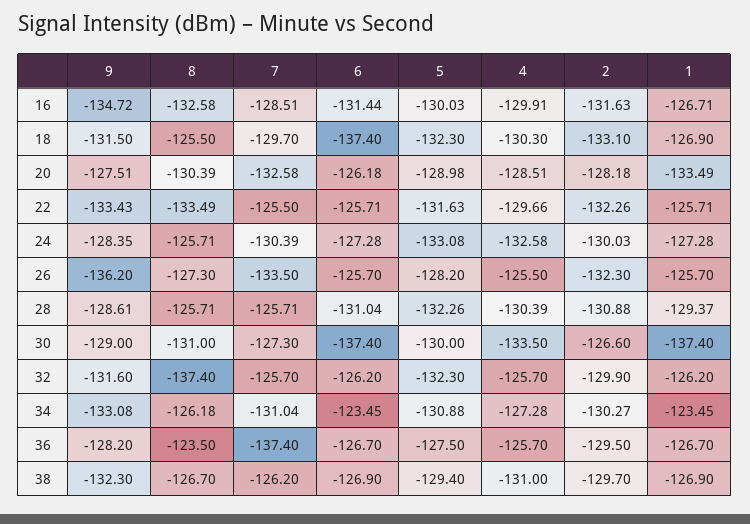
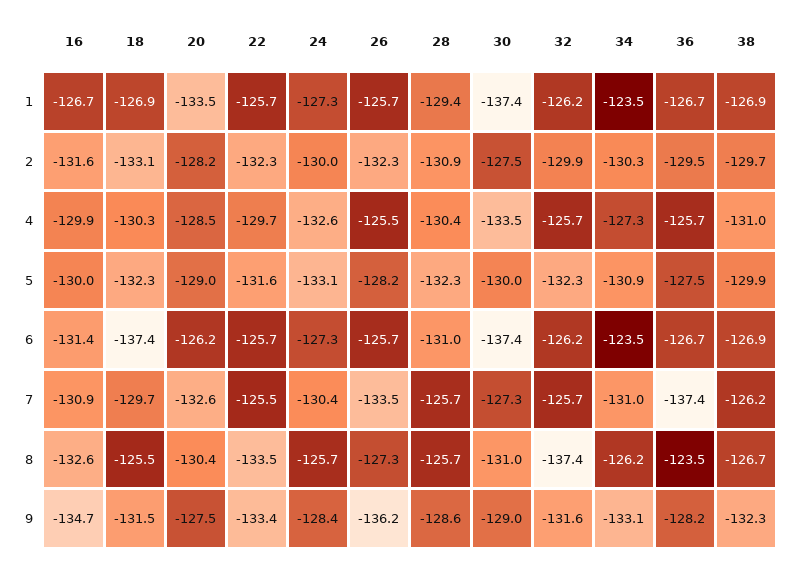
7, 16: -128.51 -> -130.9
2, 30: -126.6 -> -127.5
5, 38: -129.4 -> -129.9

